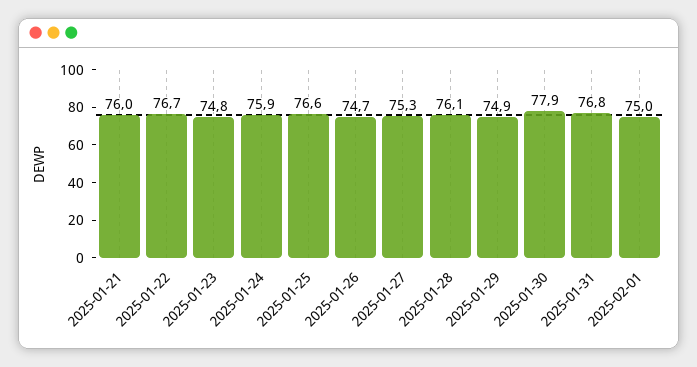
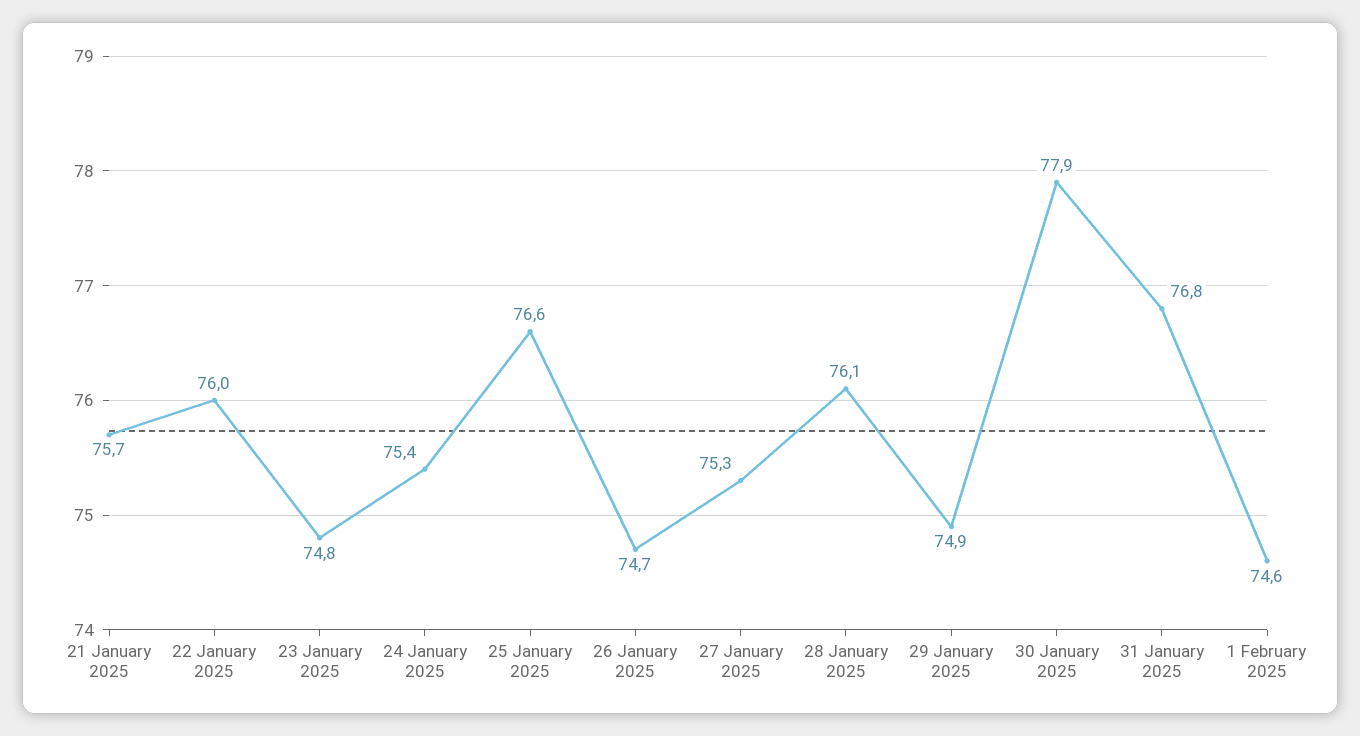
2025-01-21: 76 -> 75.7
2025-01-22: 76.7 -> 76
2025-01-24: 75.9 -> 75.4
2025-02-01: 75 -> 74.6

